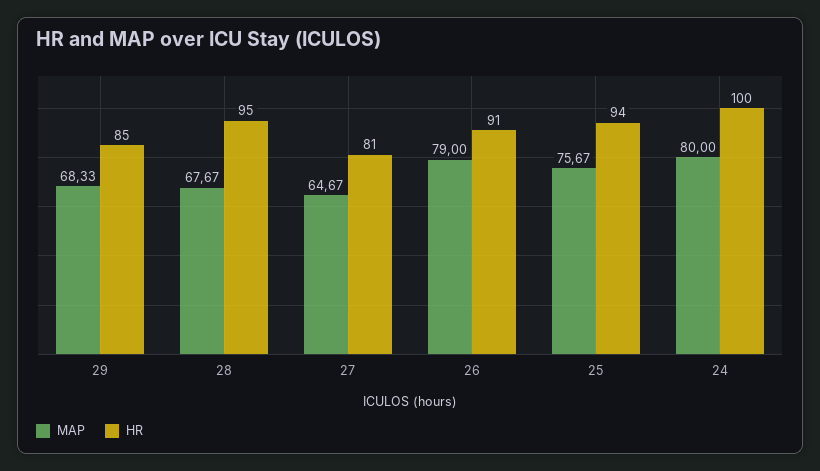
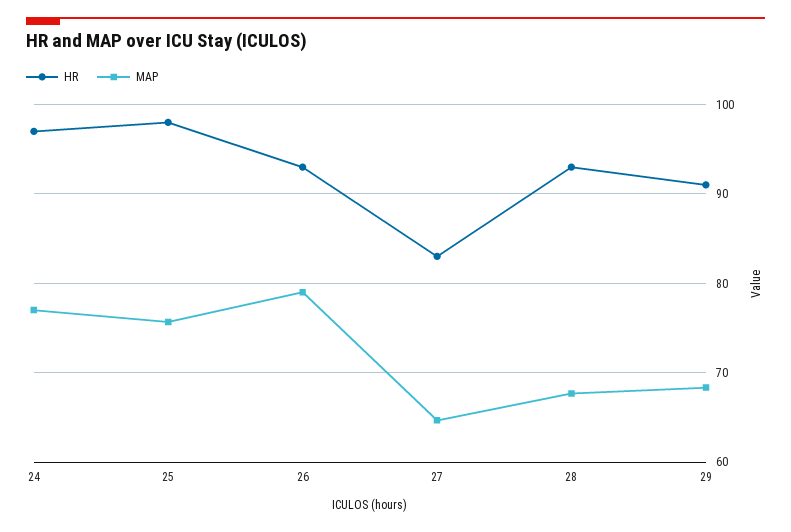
HR, 29: 85 -> 91
HR, 28: 95 -> 93
HR, 27: 81 -> 83
HR, 26: 91 -> 93
HR, 25: 94 -> 98
MAP, 24: 80 -> 77
HR, 24: 100 -> 97

